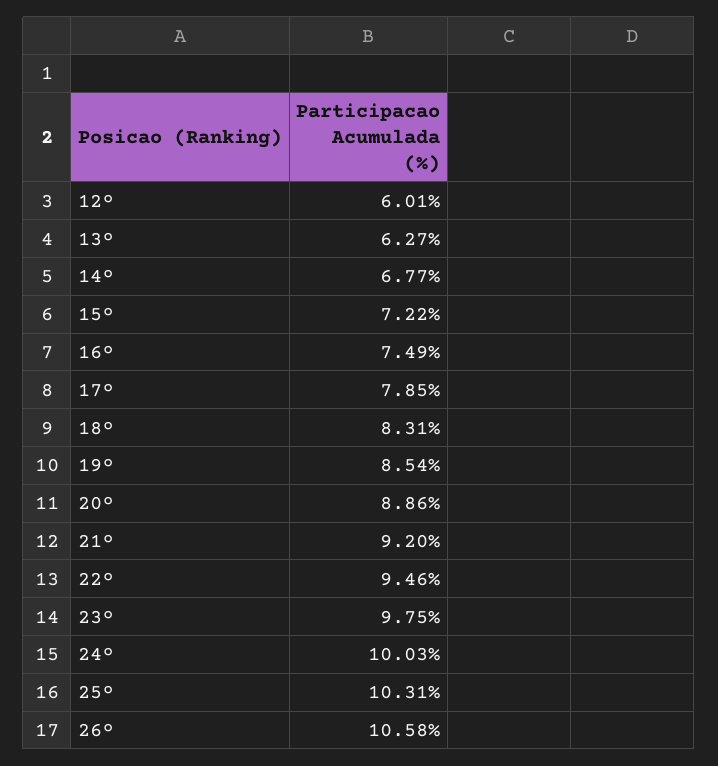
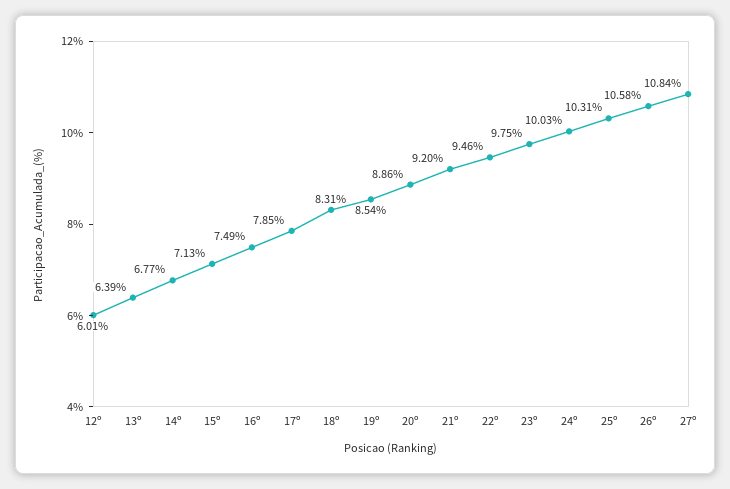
13º: 6.27 -> 6.39
15º: 7.22 -> 7.13
27º: none -> 10.84

